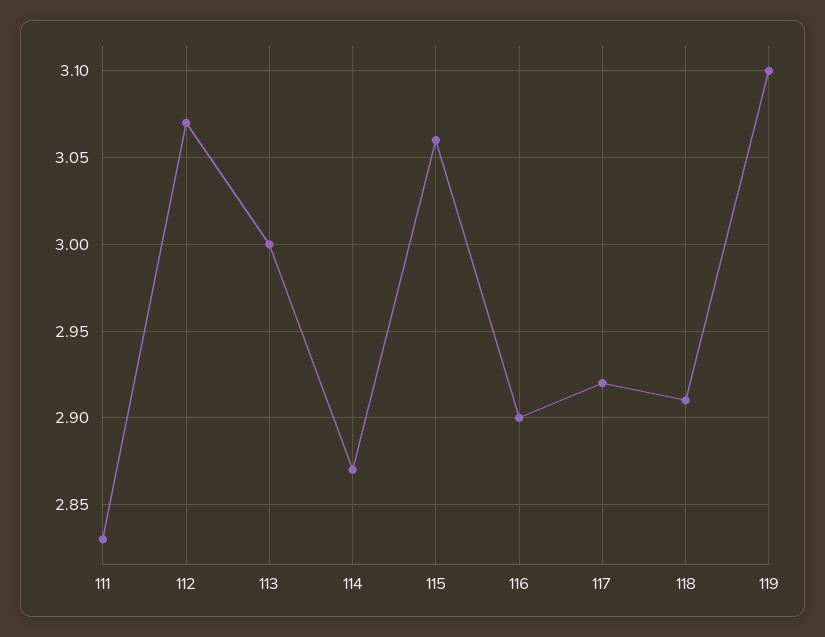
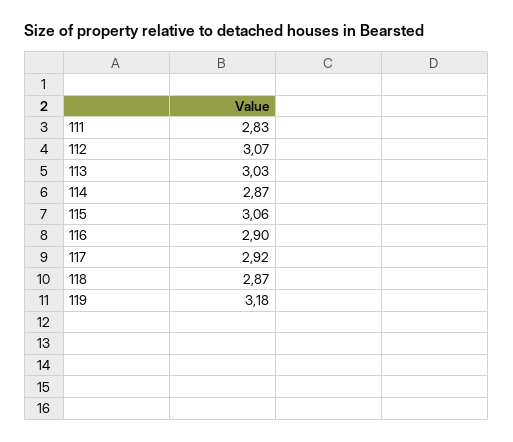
113: 3 -> 3.03
118: 2.91 -> 2.87
119: 3.1 -> 3.18

